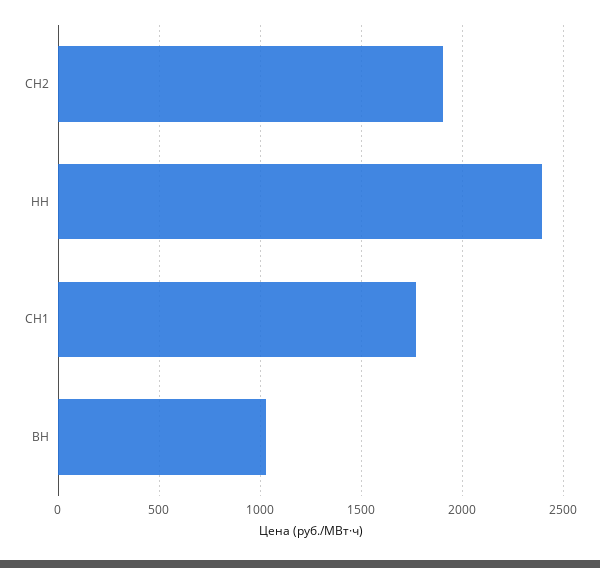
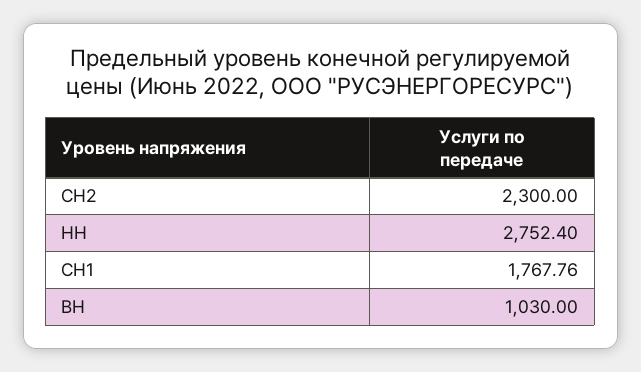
СН2: 1900 -> 2300
НН: 2400 -> 2752.4

